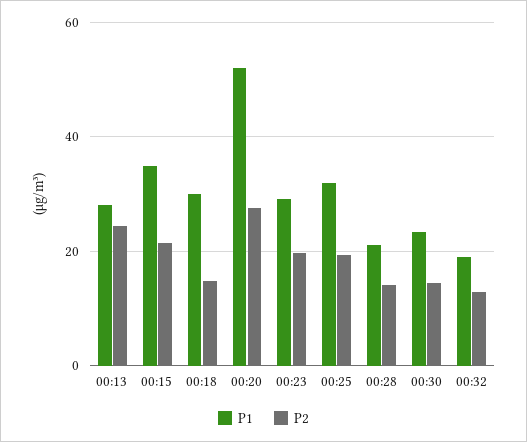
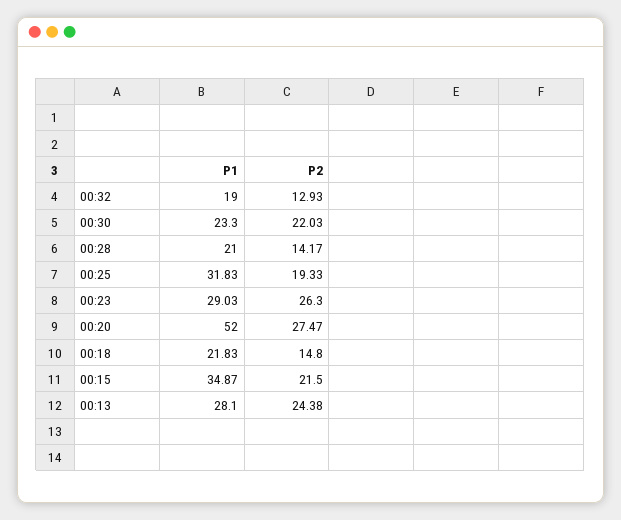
P1, 00:18: 30 -> 21.83
P2, 00:23: 20 -> 26.3
P2, 00:30: 14 -> 22.03

